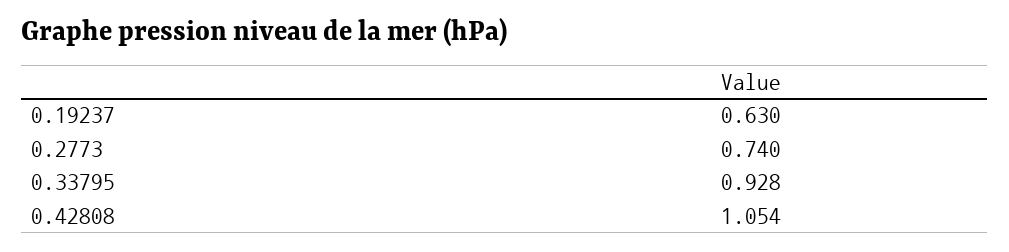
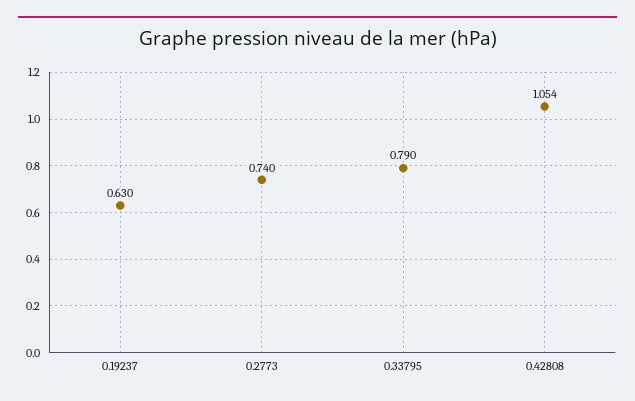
0.33795: 0.928 -> 0.79

